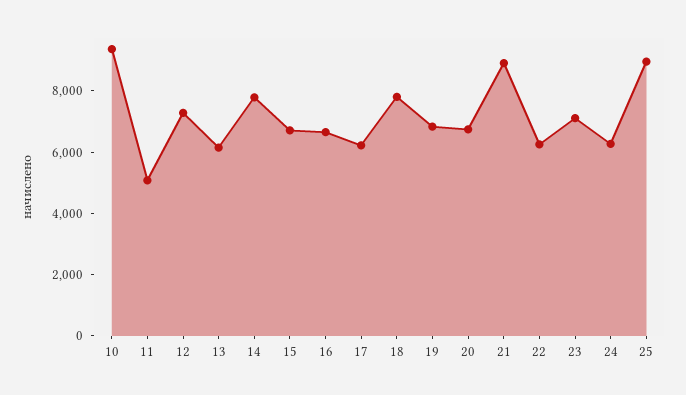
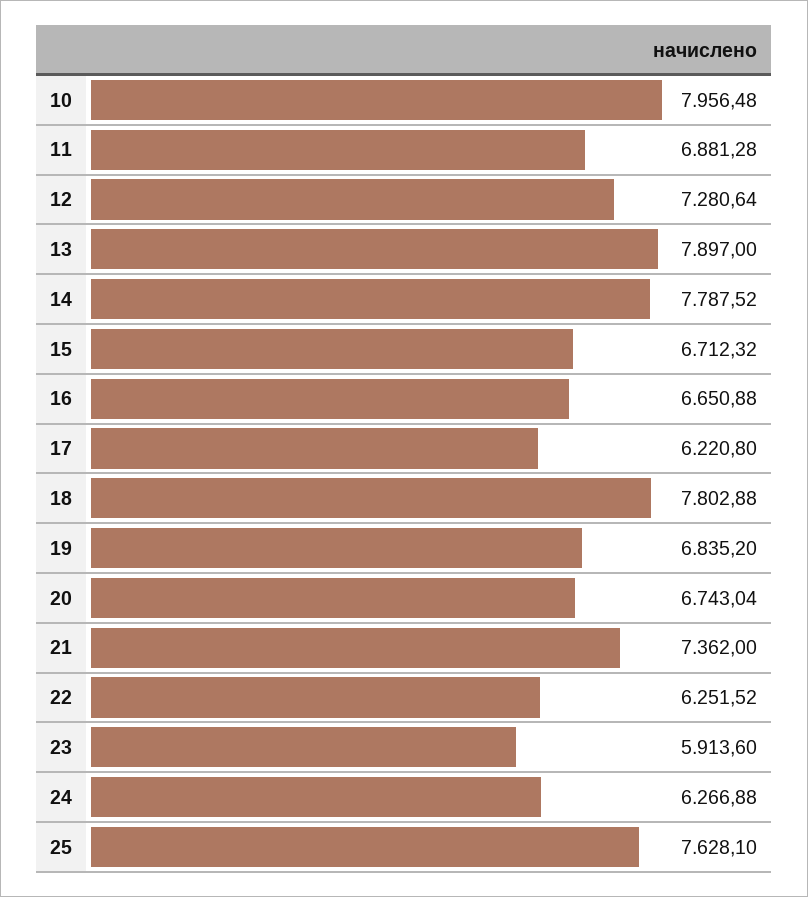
10: 9500 -> 7956.48
11: 5000 -> 6881.28
13: 6000 -> 7897
21: 9000 -> 7362
23: 7000 -> 5913.6
25: 9000 -> 7628.1

